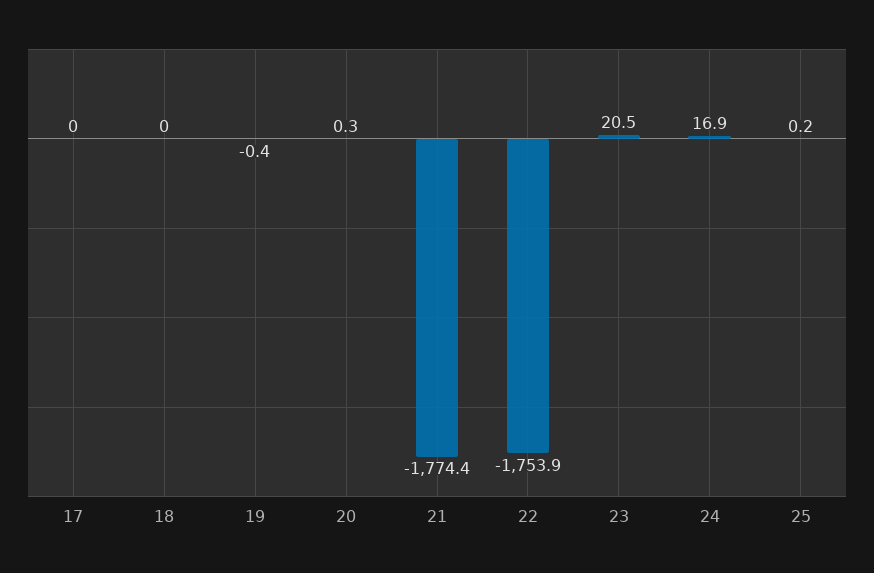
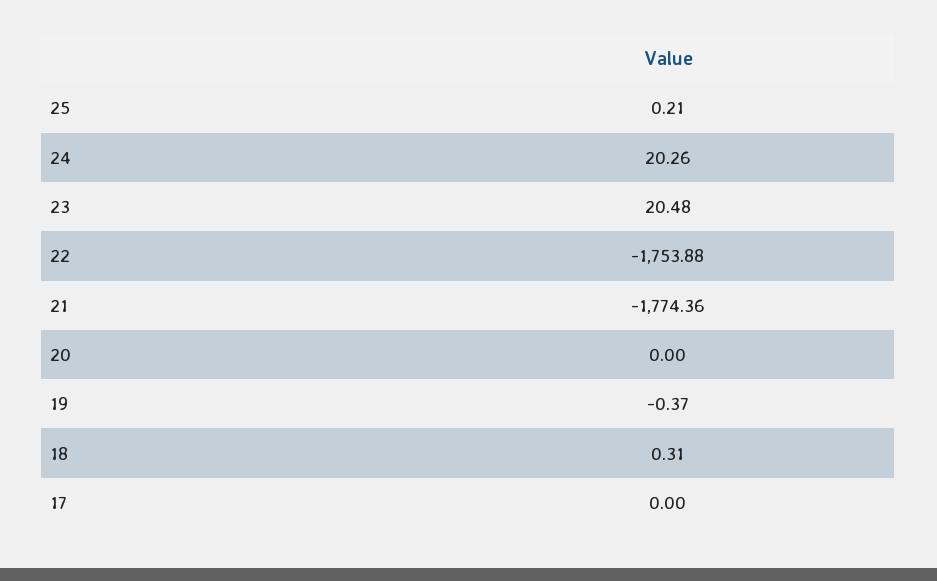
18: 0 -> 0.31
20: 0.3 -> 0
24: 16.9 -> 20.26

